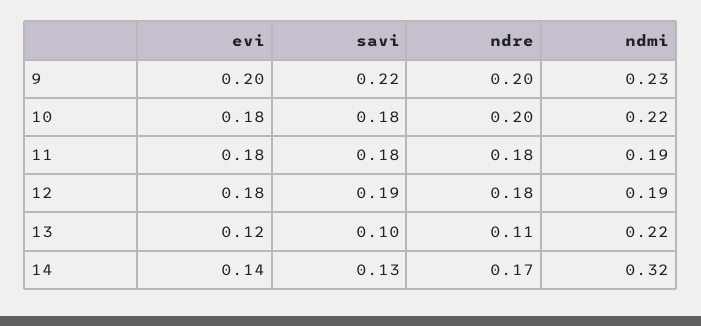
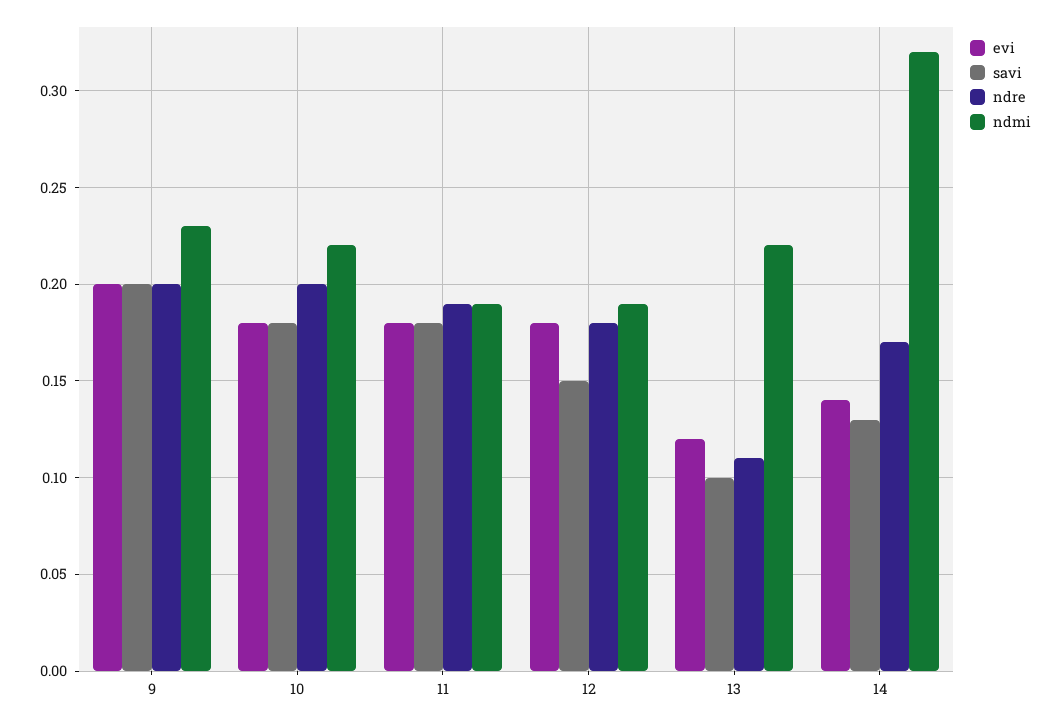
savi, 9: 0.22 -> 0.2
ndre, 11: 0.18 -> 0.19
savi, 12: 0.19 -> 0.15

